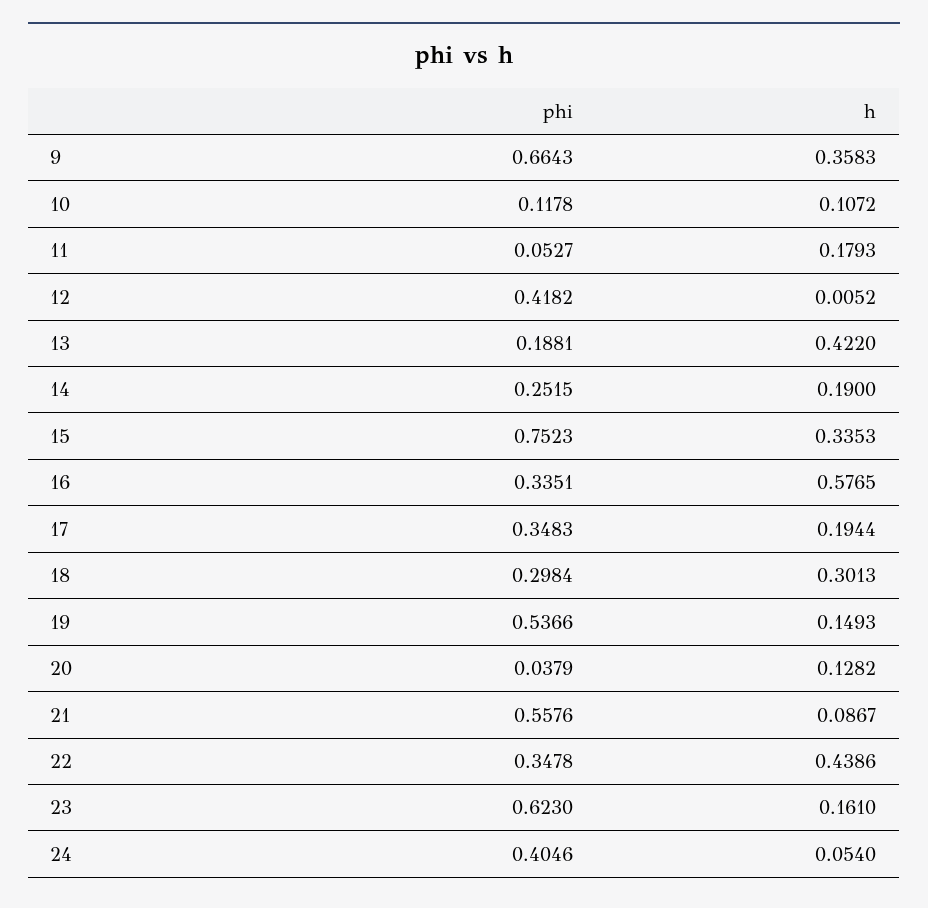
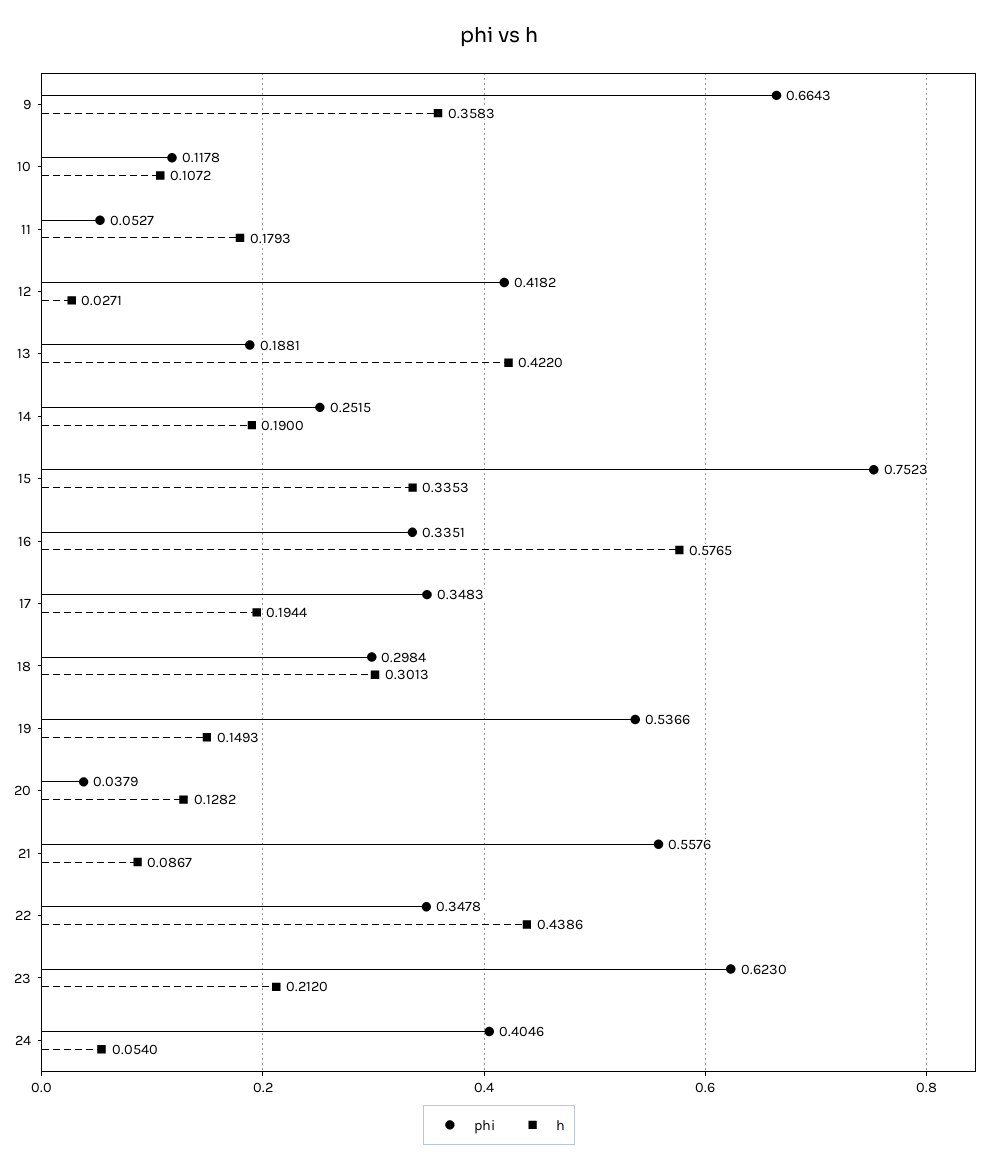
h, 12: 0.0052 -> 0.0271
h, 23: 0.161 -> 0.212

